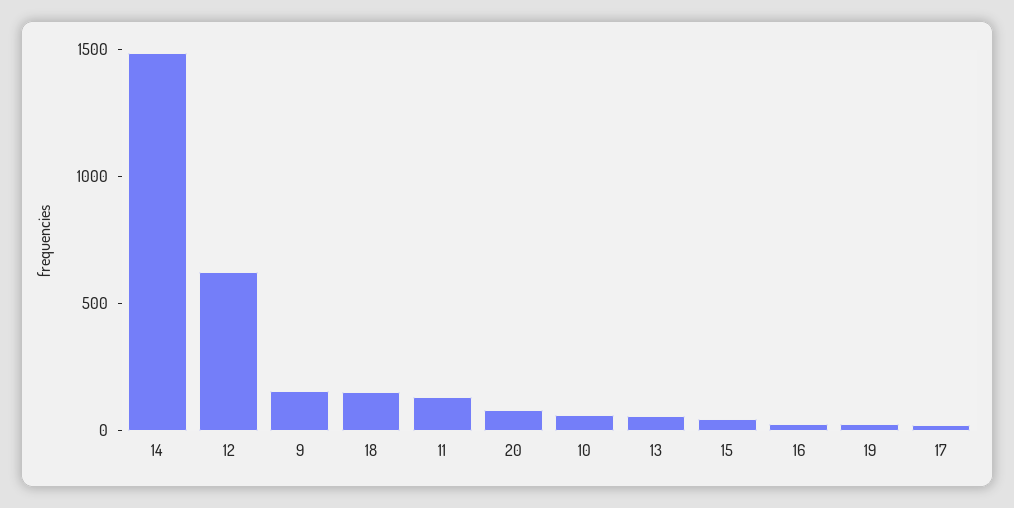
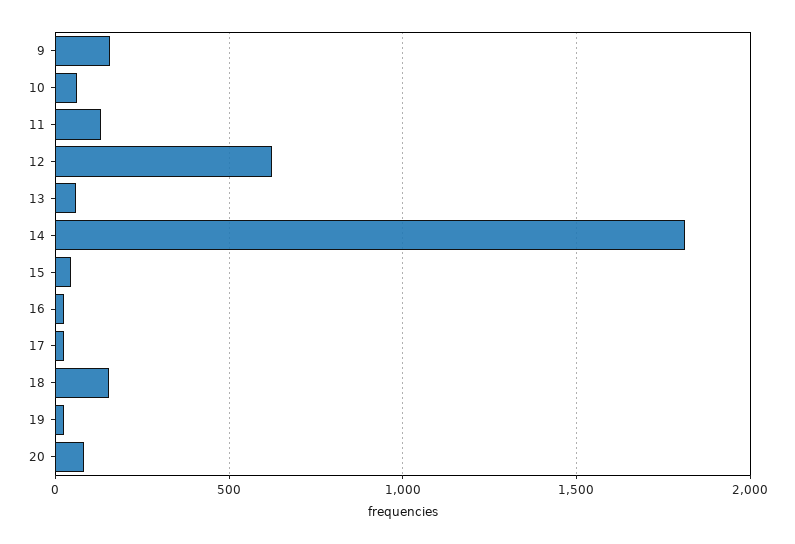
14: 1500 -> 1800

